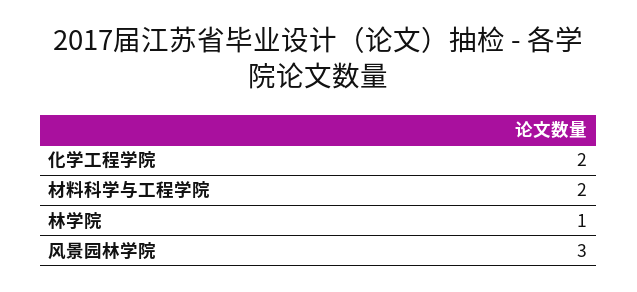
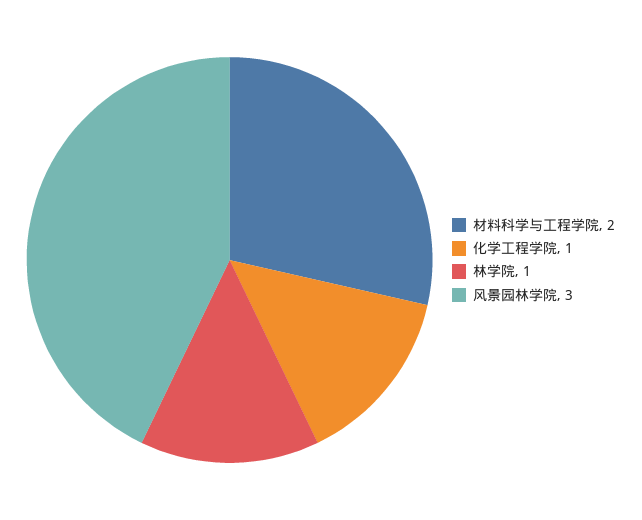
化学工程学院: 2 -> 1

